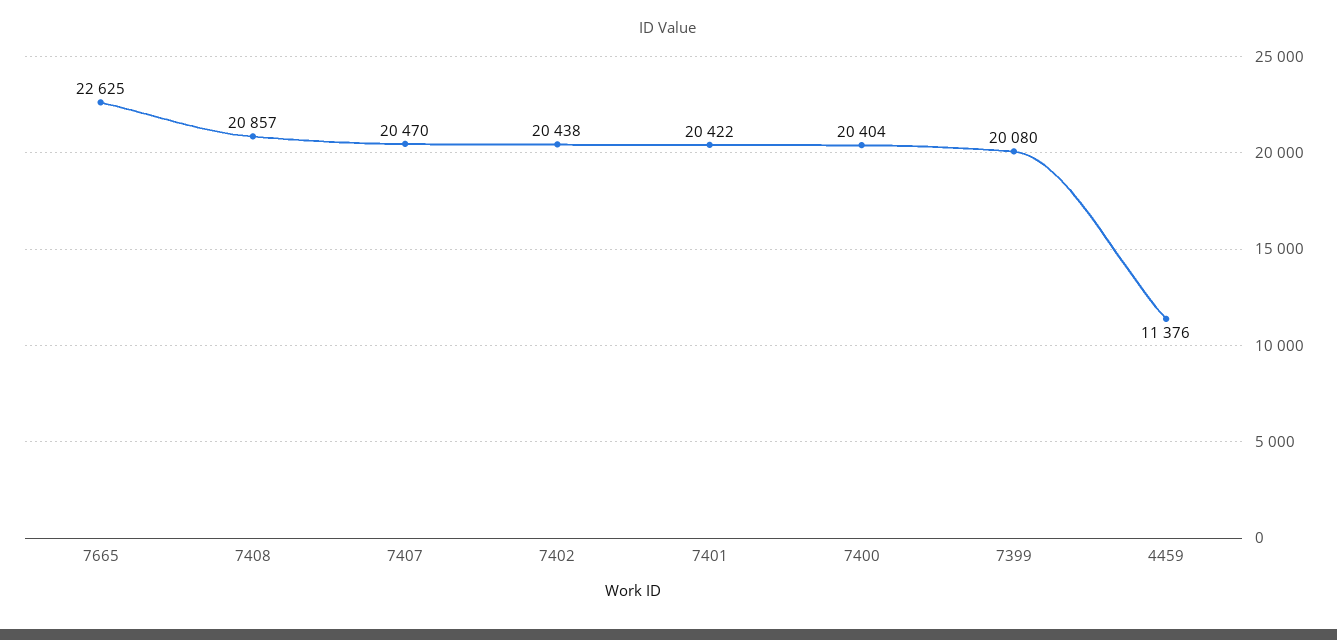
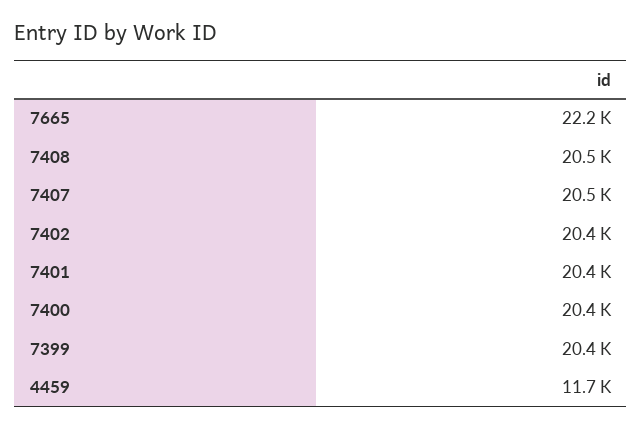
7665: 22625 -> 22200
7408: 20857 -> 20500
7399: 20080 -> 20400
4459: 11376 -> 11700

